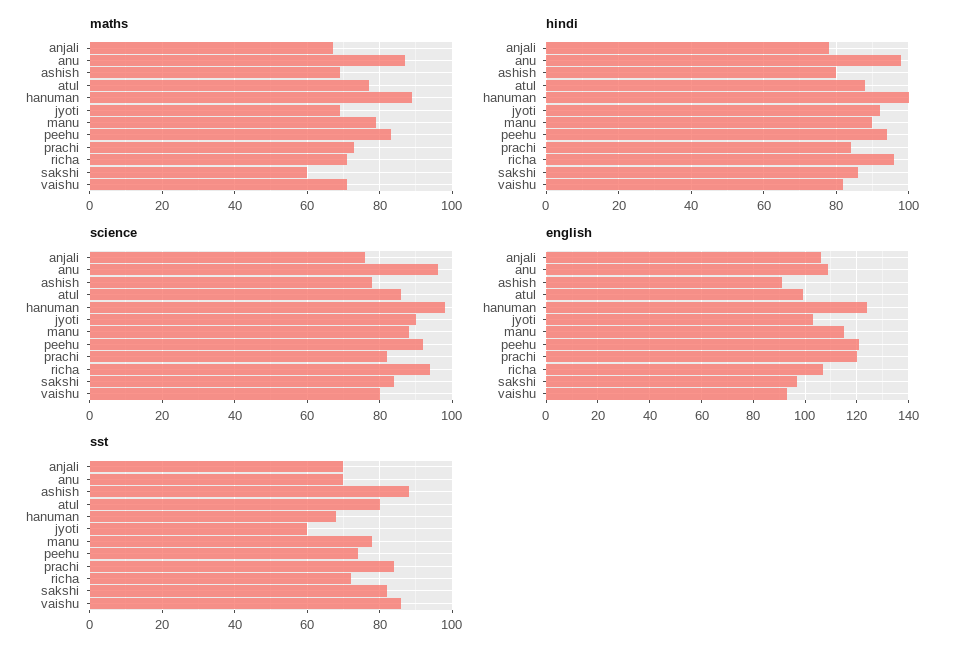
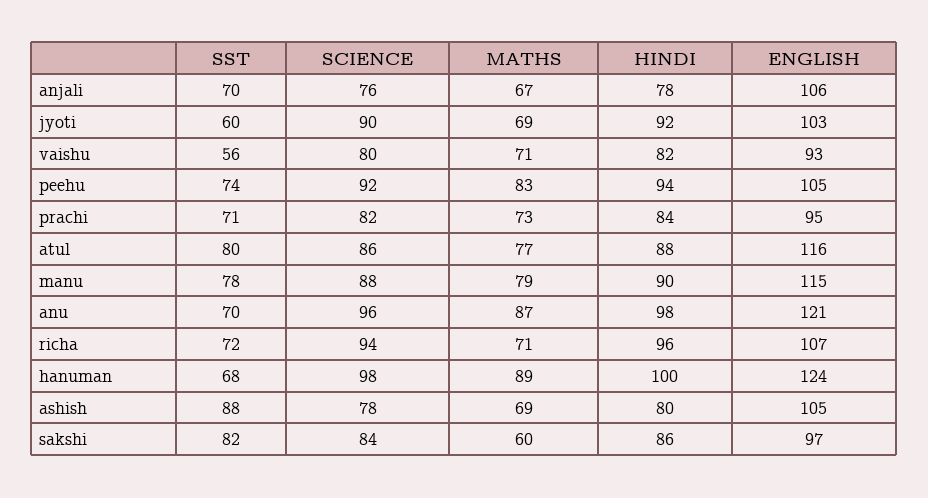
english, anu: 110 -> 121
english, ashish: 90 -> 105
english, atul: 100 -> 116
english, peehu: 120 -> 105
english, prachi: 120 -> 95
sst, prachi: 85 -> 71
sst, vaishu: 85 -> 56

